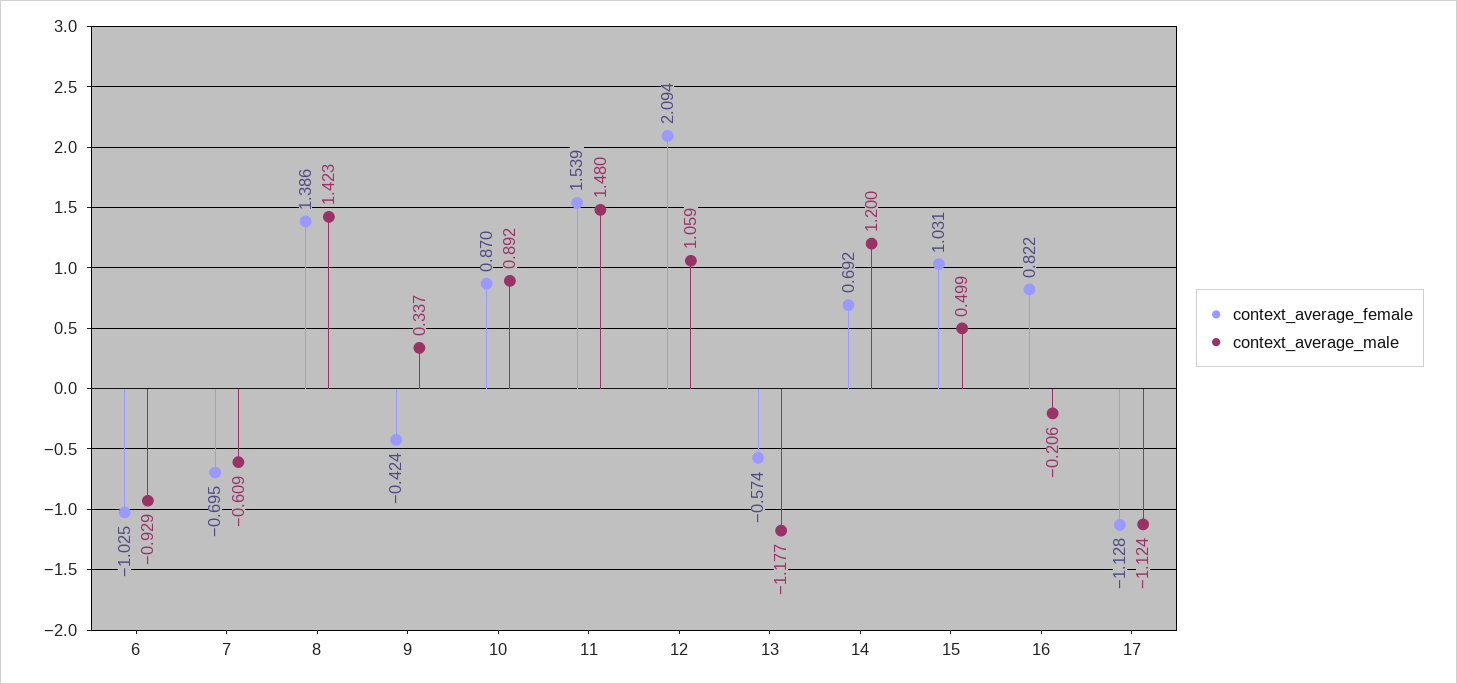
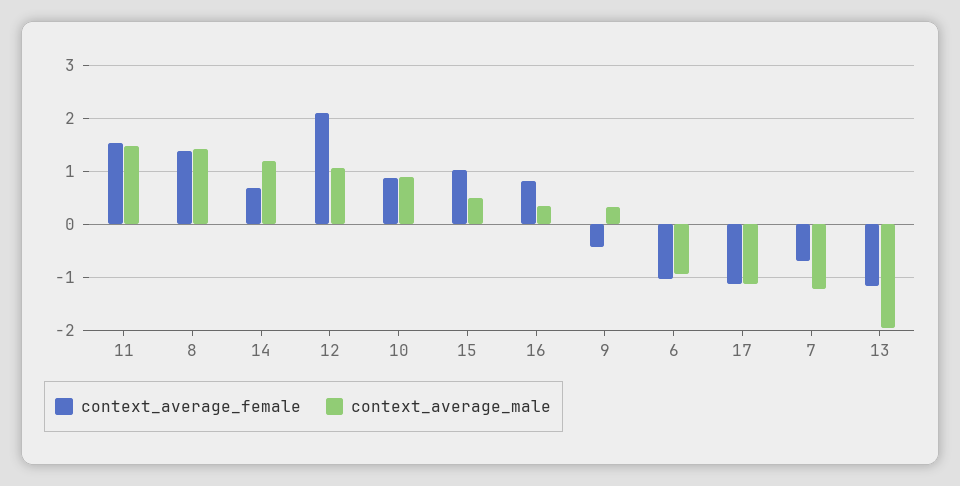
context_average_male, 7: -0.609 -> -1.2
context_average_female, 13: -0.574 -> -1.2
context_average_male, 13: -1.177 -> -2
context_average_male, 16: -0.206 -> 0.4

